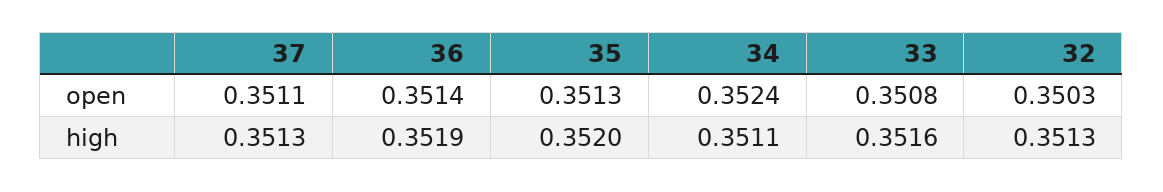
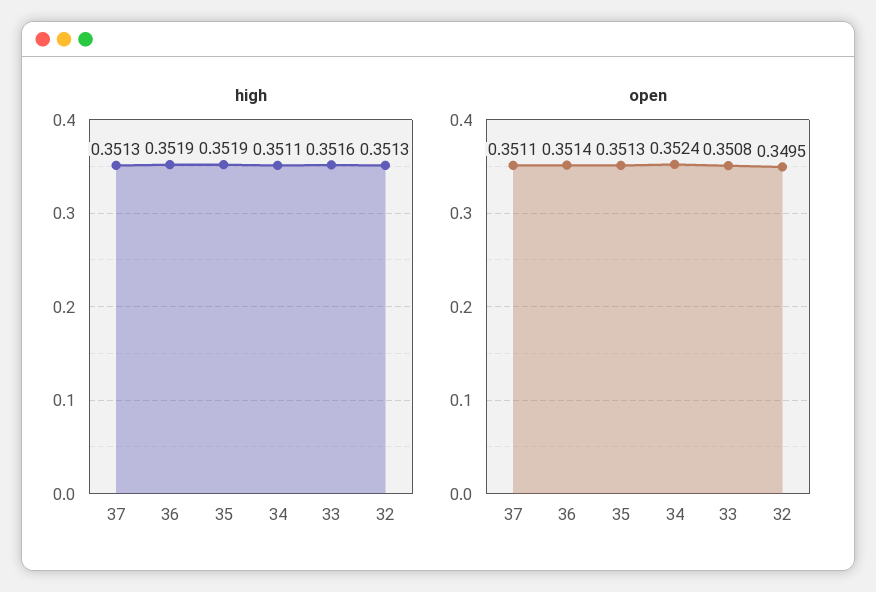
open, 32: 0.3503 -> 0.3495
high, 35: 0.352 -> 0.3519

